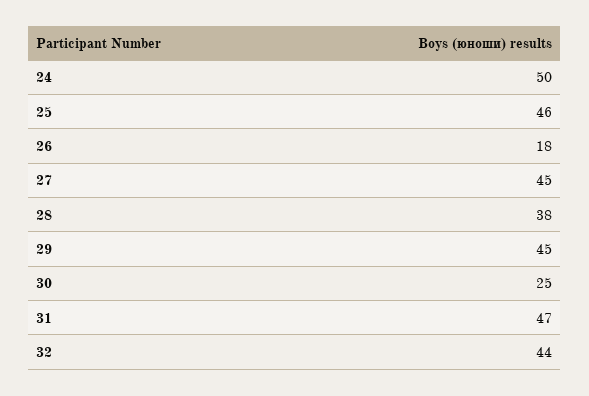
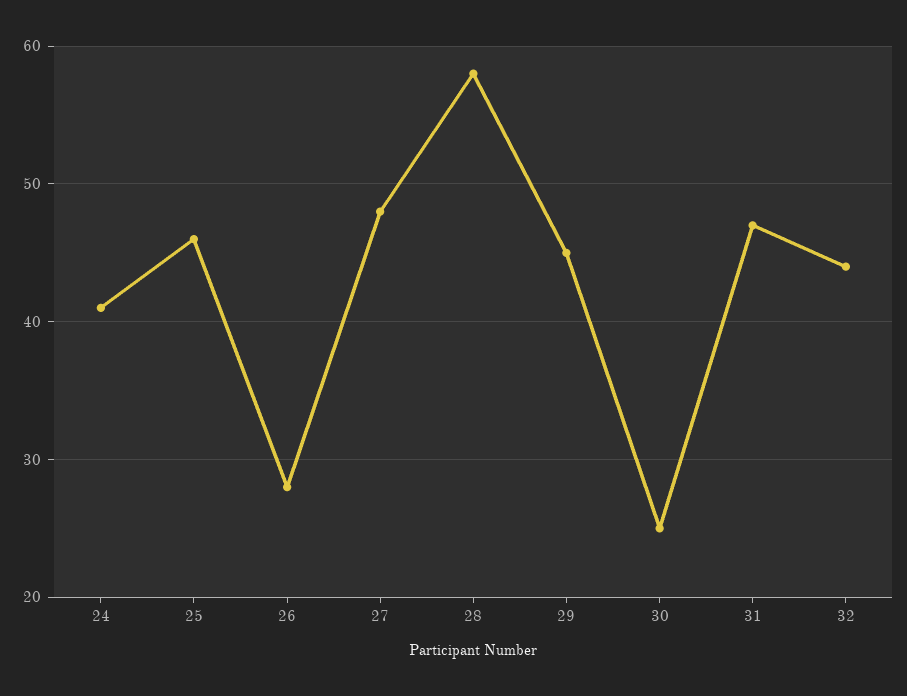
24: 50 -> 41
26: 18 -> 28
27: 45 -> 48
28: 38 -> 58

